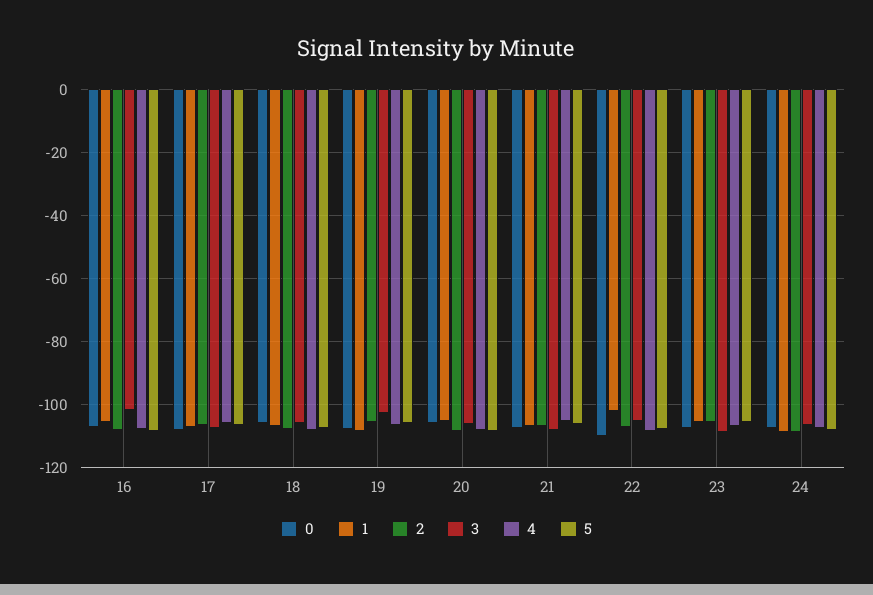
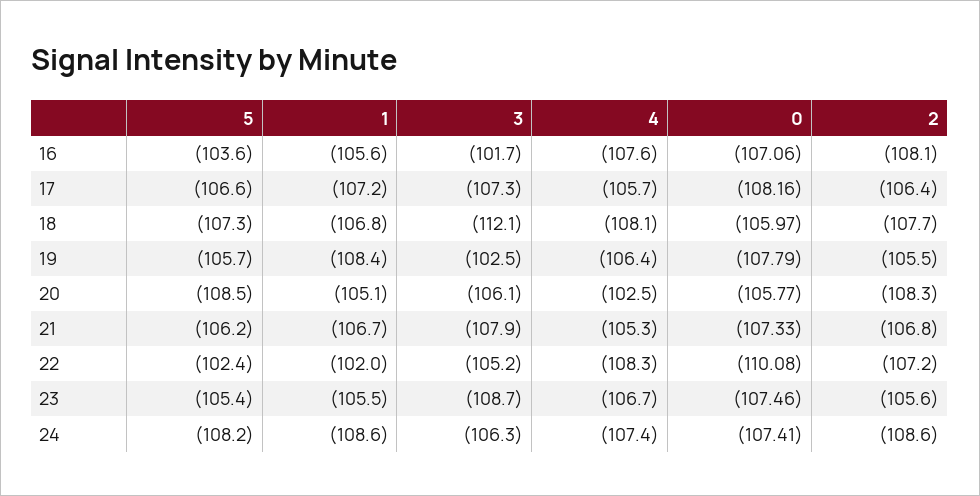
5, 16: -108 -> -103.6
3, 18: -106 -> -112.1
4, 20: -108 -> -102.5
5, 22: -108 -> -102.4

